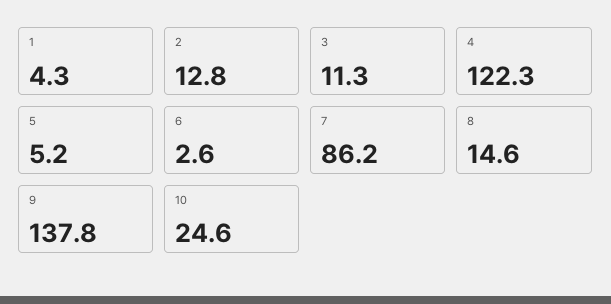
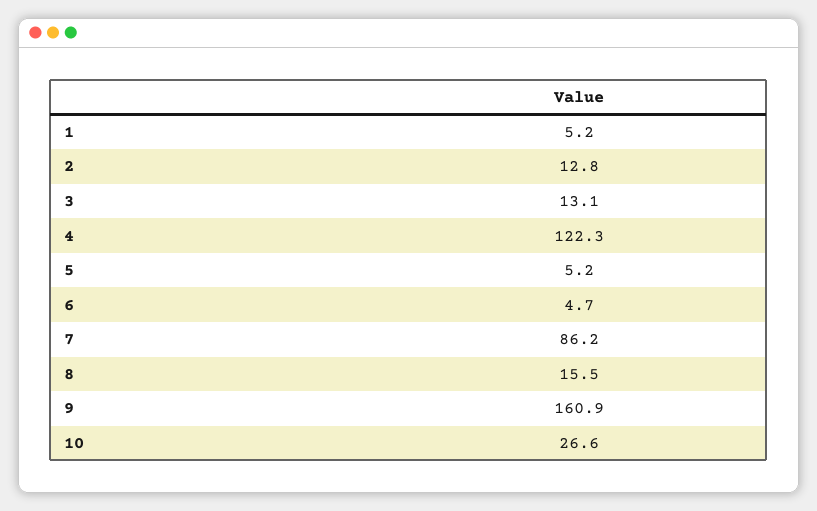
1: 4.3 -> 5.2
3: 11.3 -> 13.1
6: 2.6 -> 4.7
8: 14.6 -> 15.5
9: 137.8 -> 160.9
10: 24.6 -> 26.6

